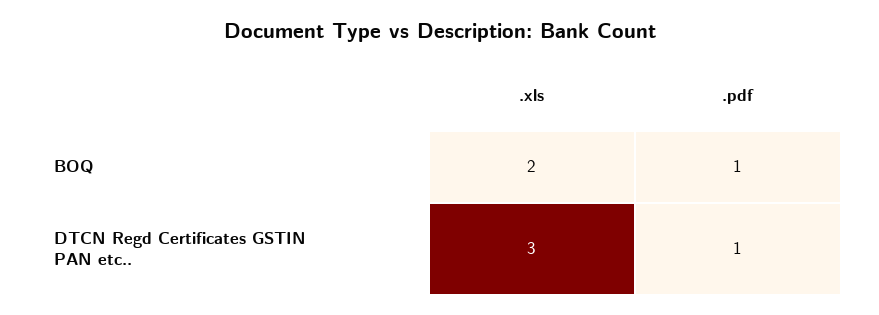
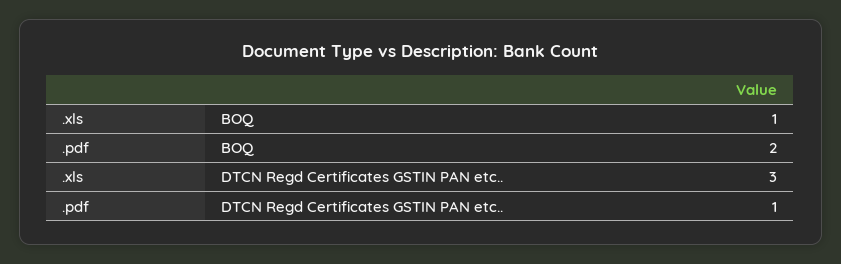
.xls, BOQ: 2 -> 1
.pdf, BOQ: 1 -> 2

